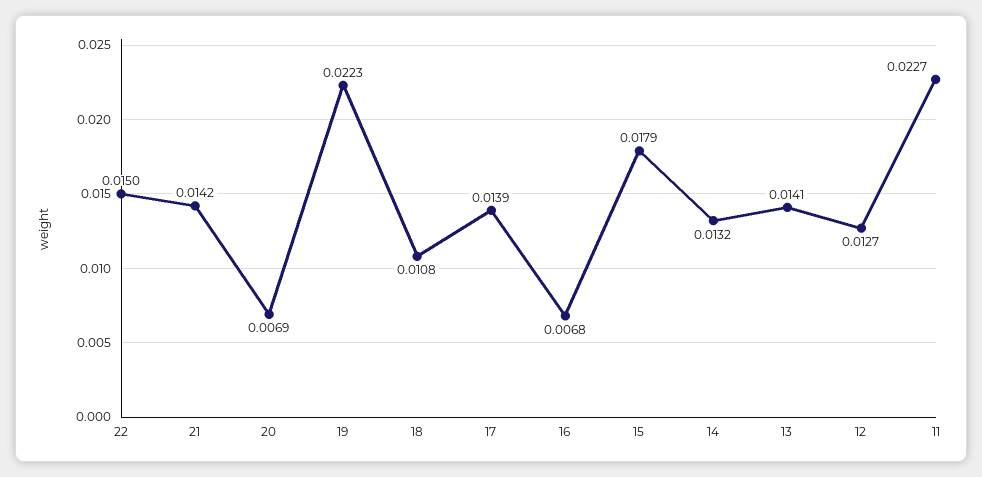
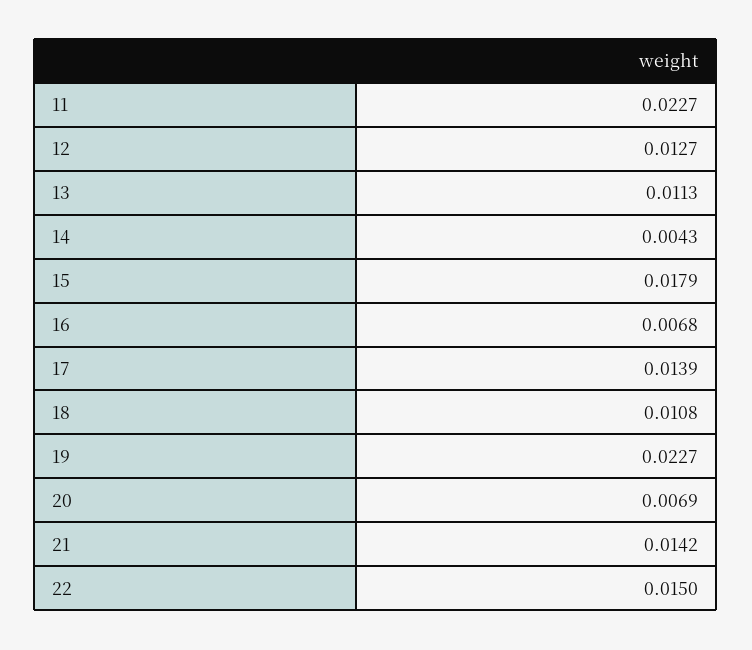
19: 0.0223 -> 0.0227
14: 0.0132 -> 0.0043
13: 0.0141 -> 0.0113

